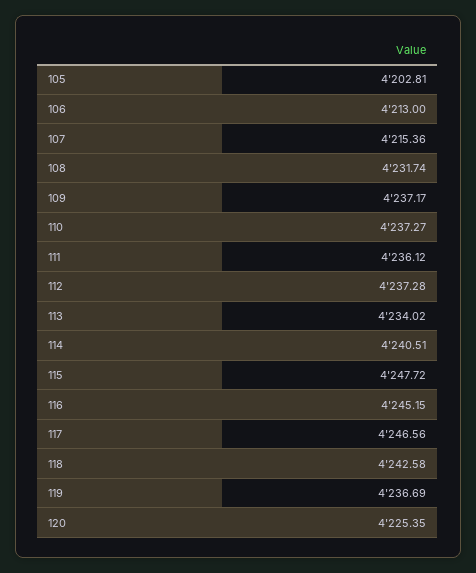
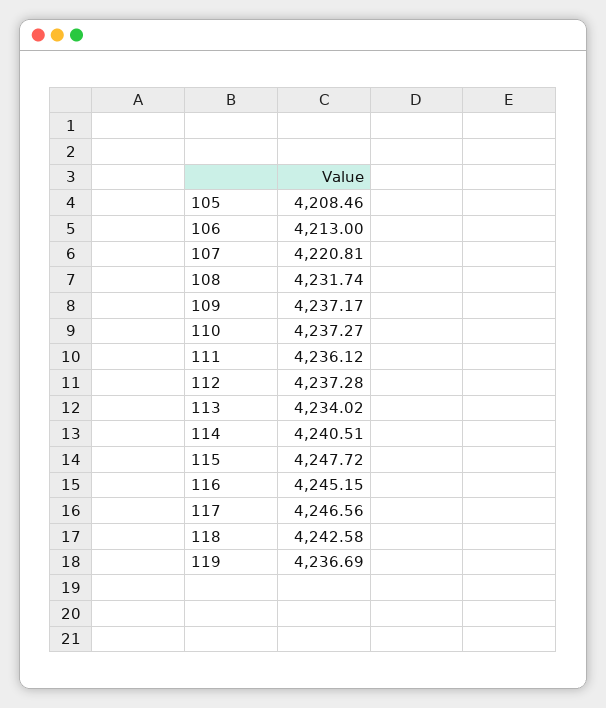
105: 4202.81 -> 4208.46
107: 4215.36 -> 4220.81
120: 4225.35 -> none

